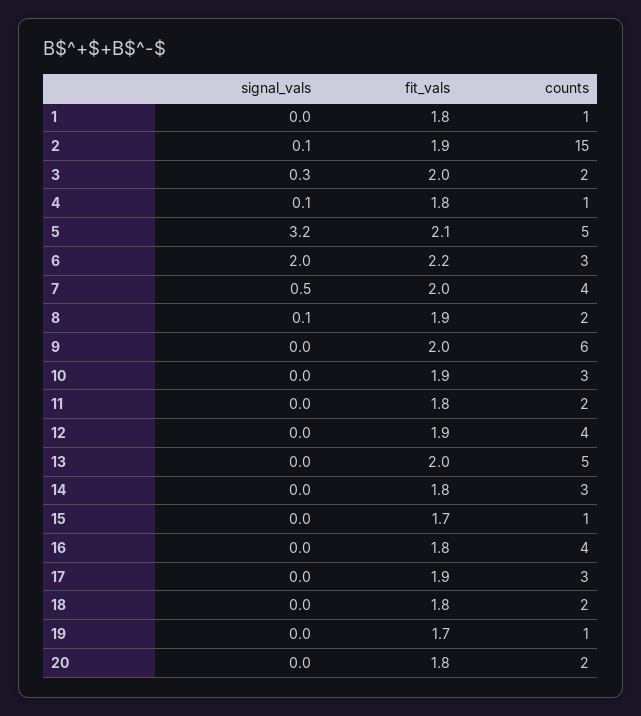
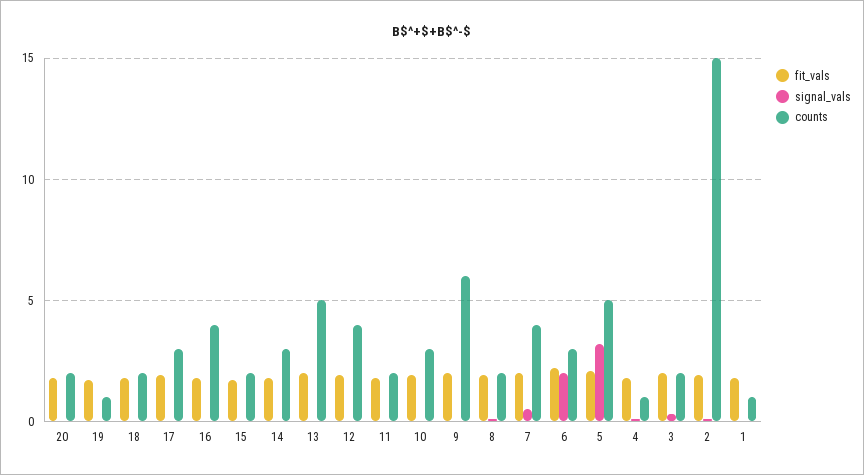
counts, 15: 1 -> 2

